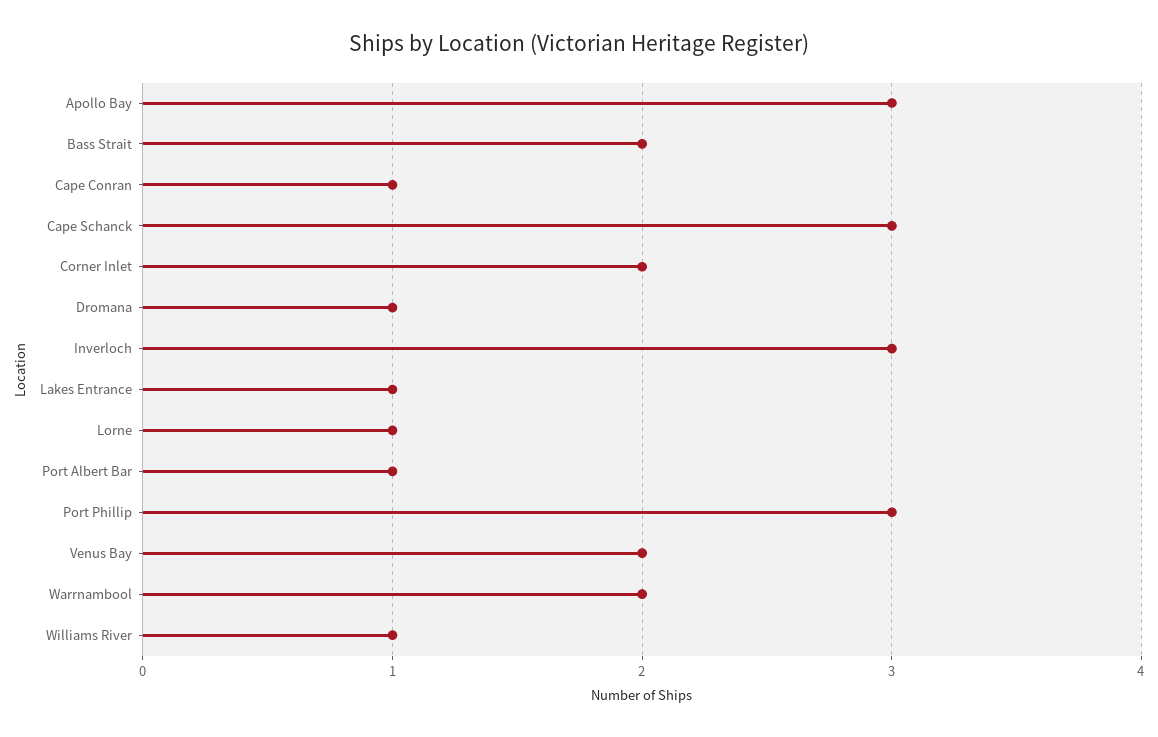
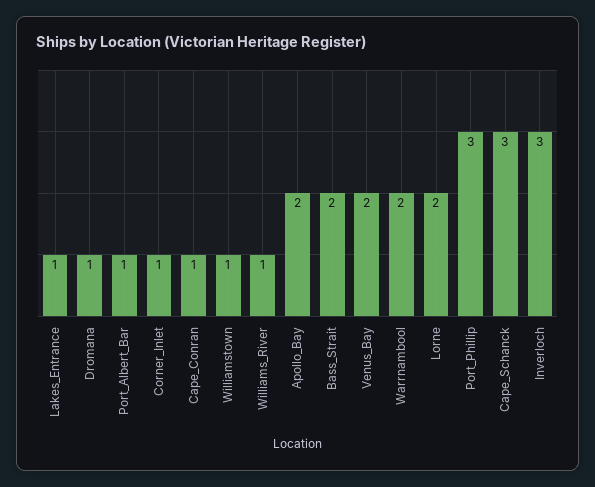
Apollo Bay: 3 -> 2
Corner Inlet: 2 -> 1
Lorne: 1 -> 2
Williamstown: none -> 1

